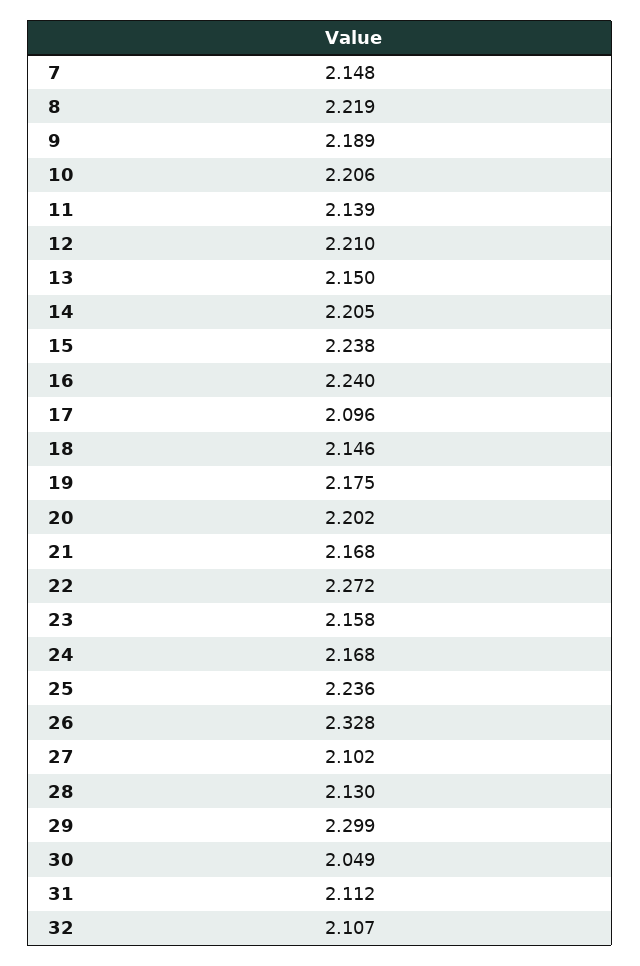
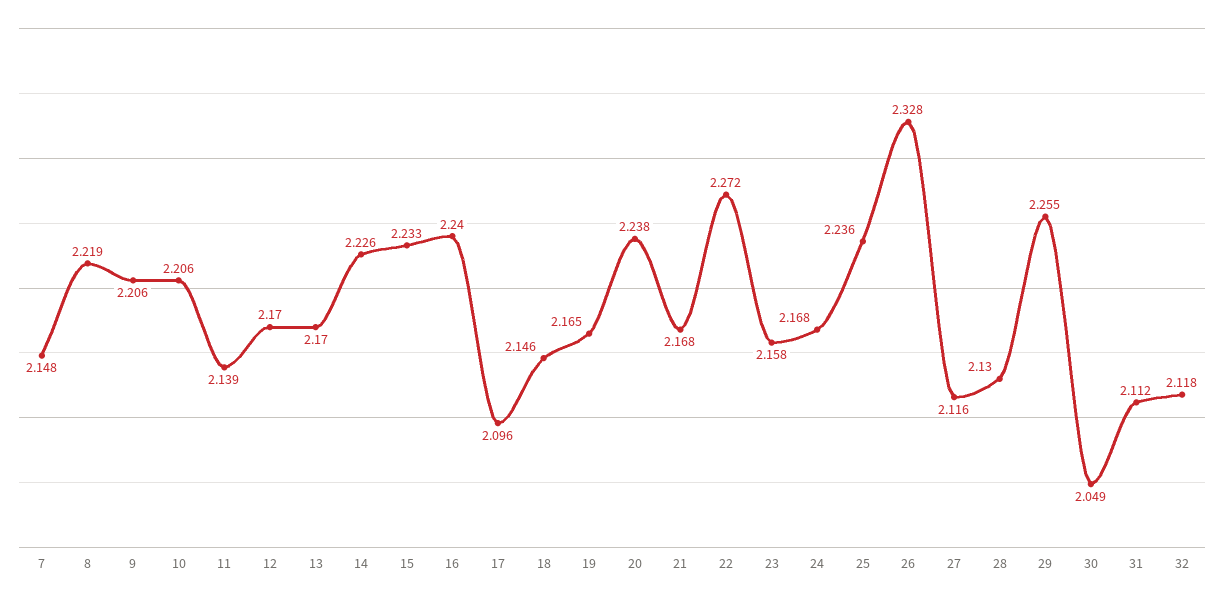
9: 2.189 -> 2.206
12: 2.21 -> 2.17
13: 2.15 -> 2.17
14: 2.205 -> 2.226
15: 2.238 -> 2.233
19: 2.175 -> 2.165
20: 2.202 -> 2.238
27: 2.102 -> 2.116
29: 2.299 -> 2.255
32: 2.107 -> 2.118

